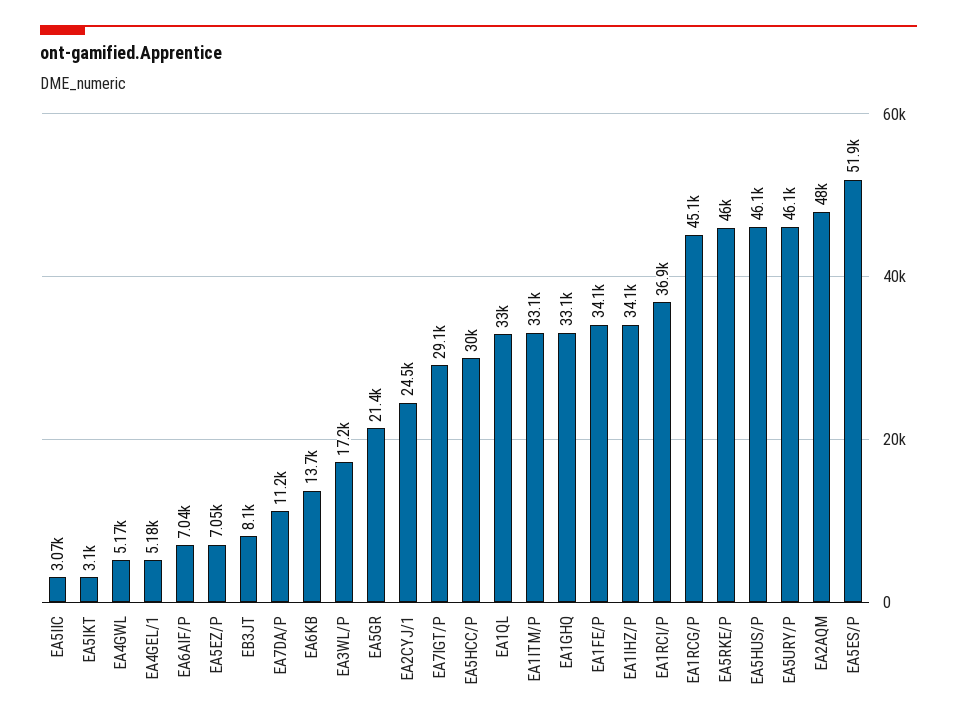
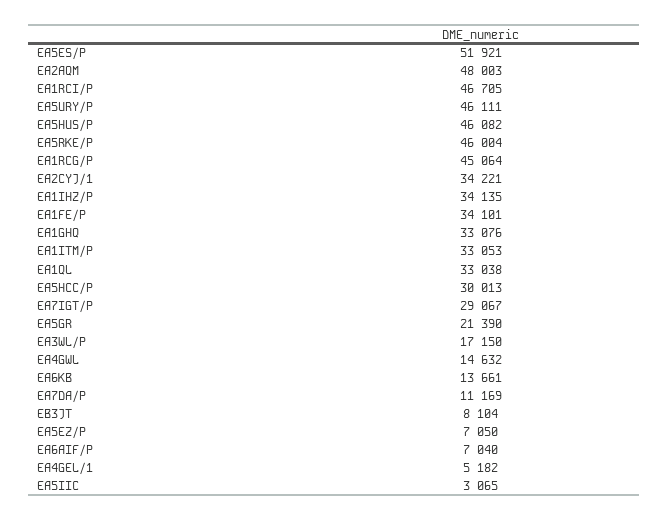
EA5IKT: 3100 -> none
EA4GWL: 5170 -> 14632
EA2CYJ/1: 24500 -> 34221
EA1RCI/P: 36900 -> 46705

